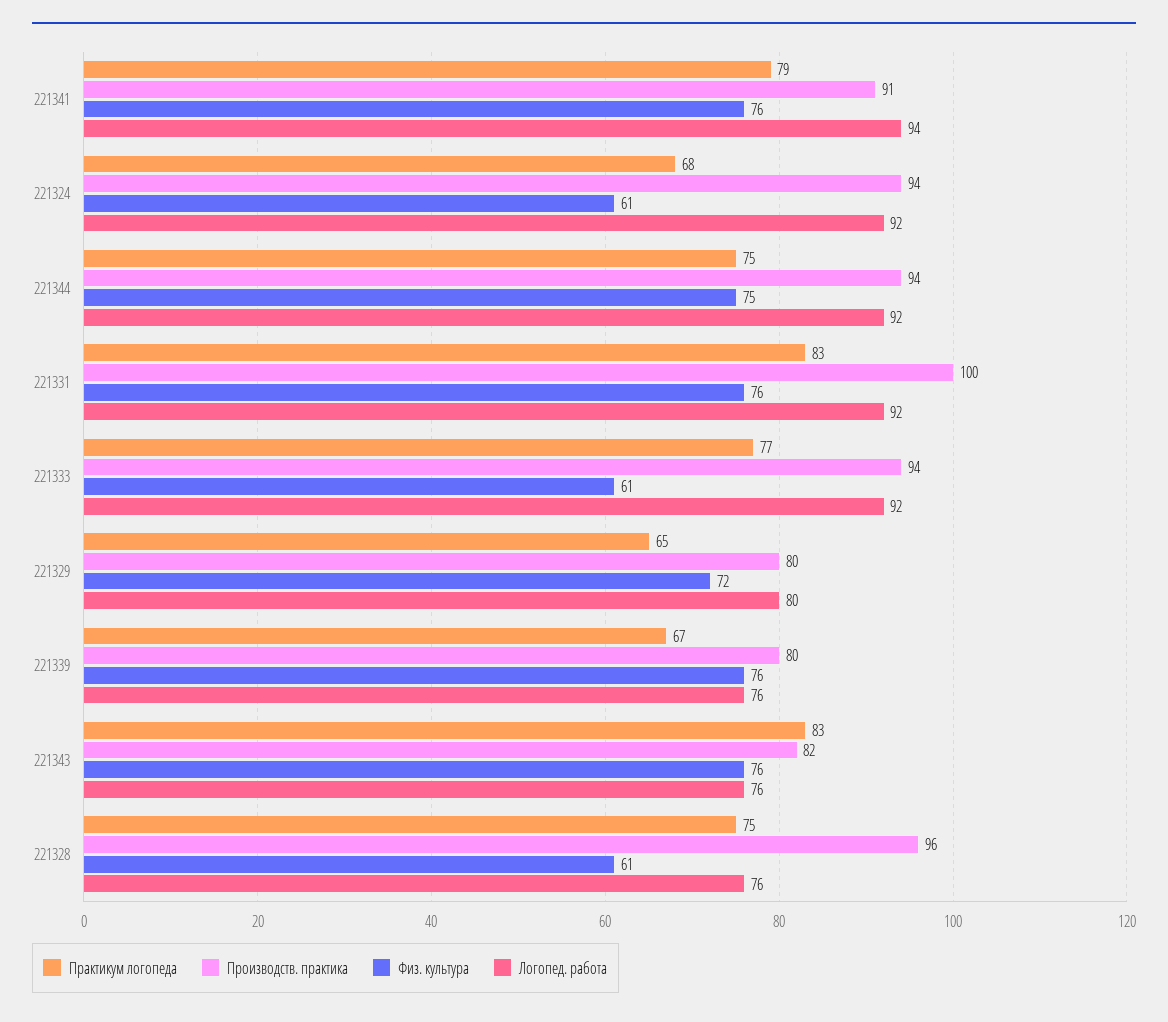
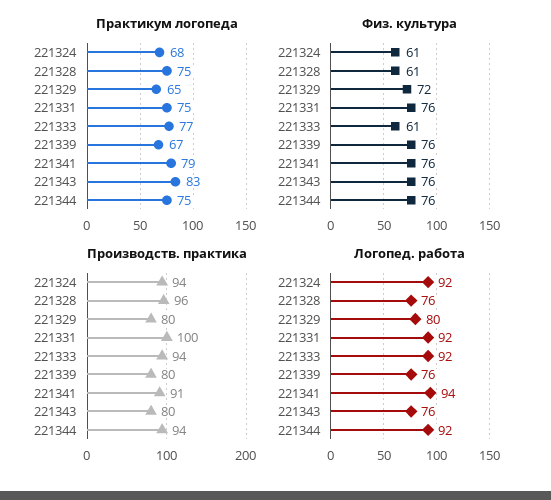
Физ. культура, 221344: 75 -> 76
Практикум логопеда, 221331: 83 -> 75
Производств. практика, 221343: 82 -> 80

